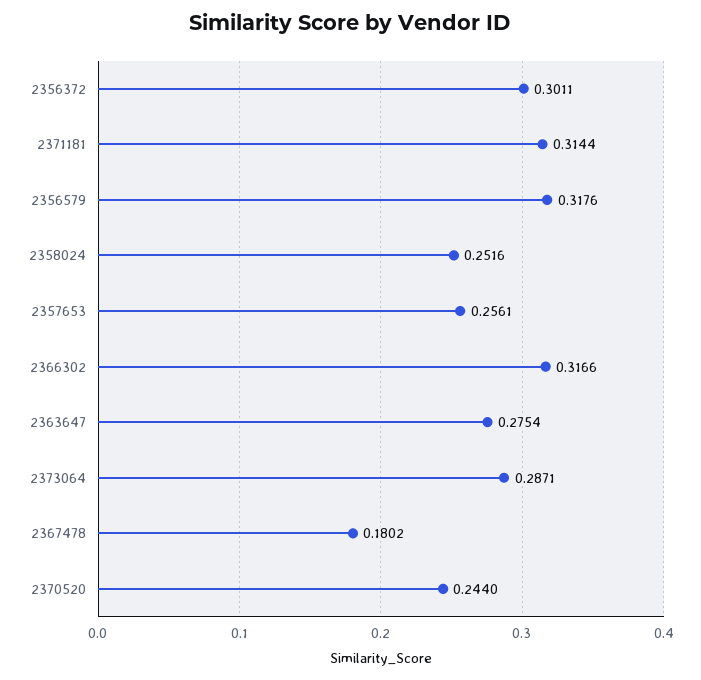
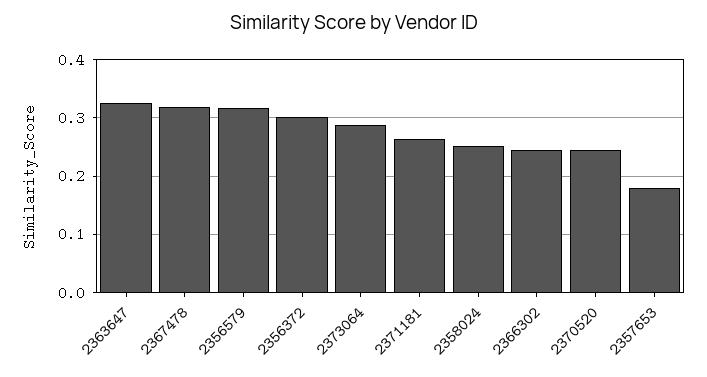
2371181: 0.3144 -> 0.26
2357653: 0.2561 -> 0.18
2366302: 0.3166 -> 0.24
2363647: 0.2754 -> 0.32
2367478: 0.1802 -> 0.32

